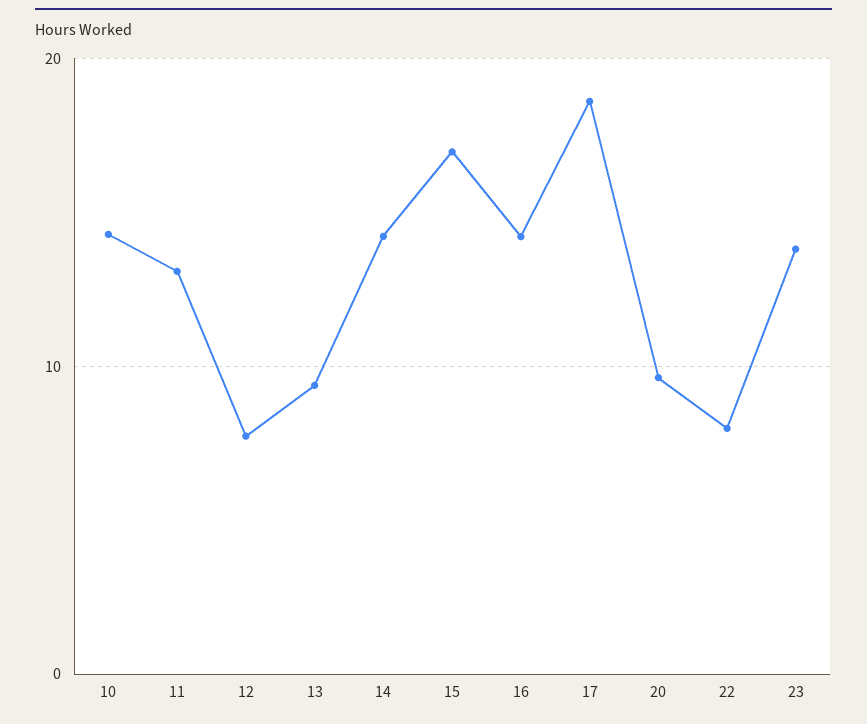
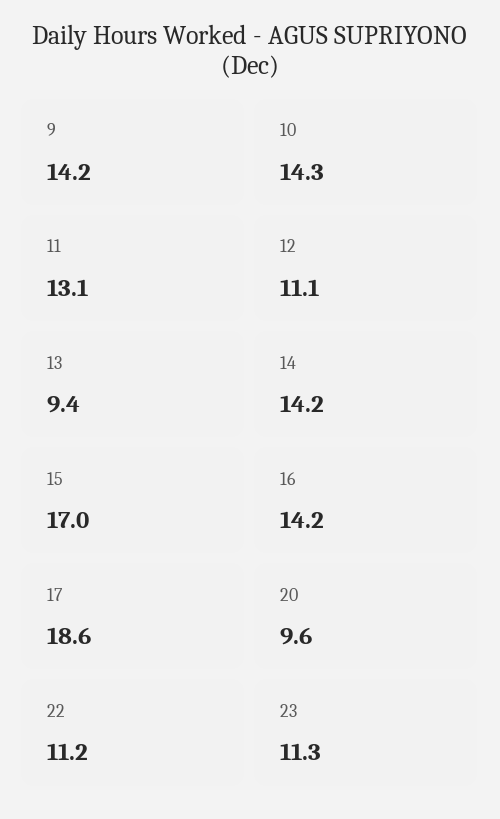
12: 8 -> 11.1
22: 8 -> 11.2
23: 14 -> 11.3
9: none -> 14.2

